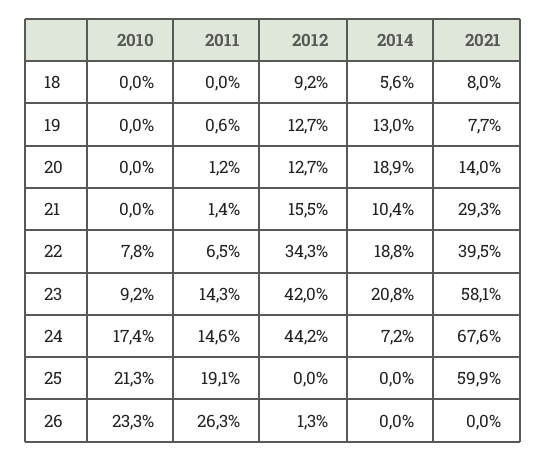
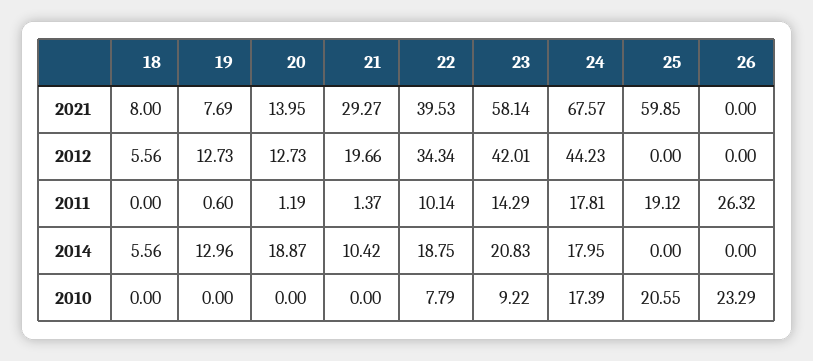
2012, 18: 9.2 -> 5.56
2012, 21: 15.5 -> 19.66
2011, 22: 6.5 -> 10.14
2011, 24: 14.6 -> 17.81
2014, 24: 7.2 -> 17.95
2010, 25: 21.3 -> 20.55
2012, 26: 1.3 -> 0

